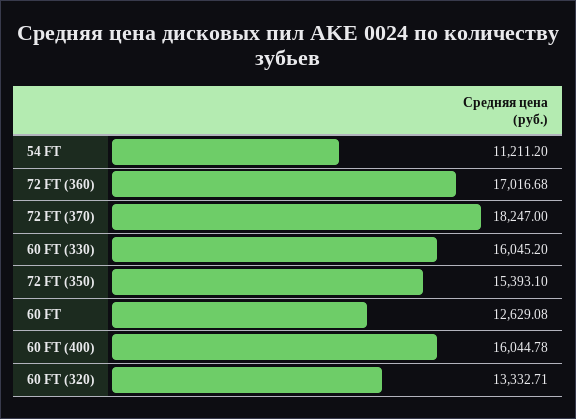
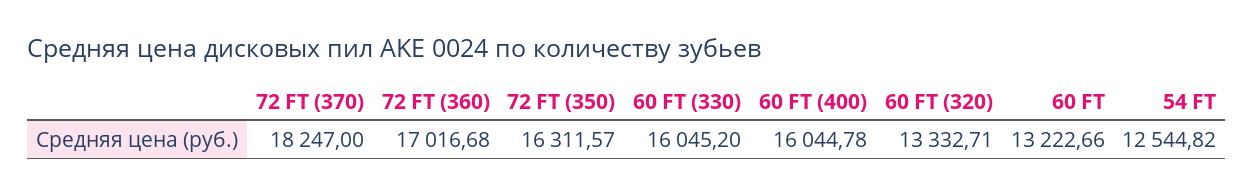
54 FT: 11211.2 -> 12544.82
72 FT (350): 15393.1 -> 16311.57
60 FT: 12629.08 -> 13222.66

